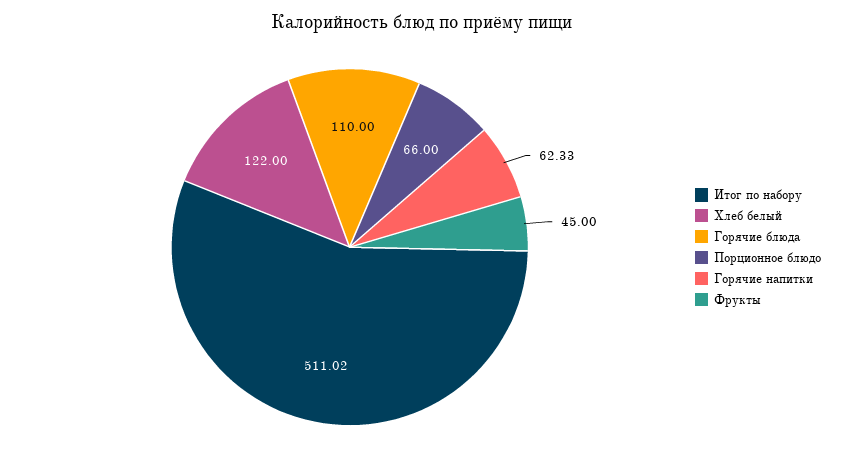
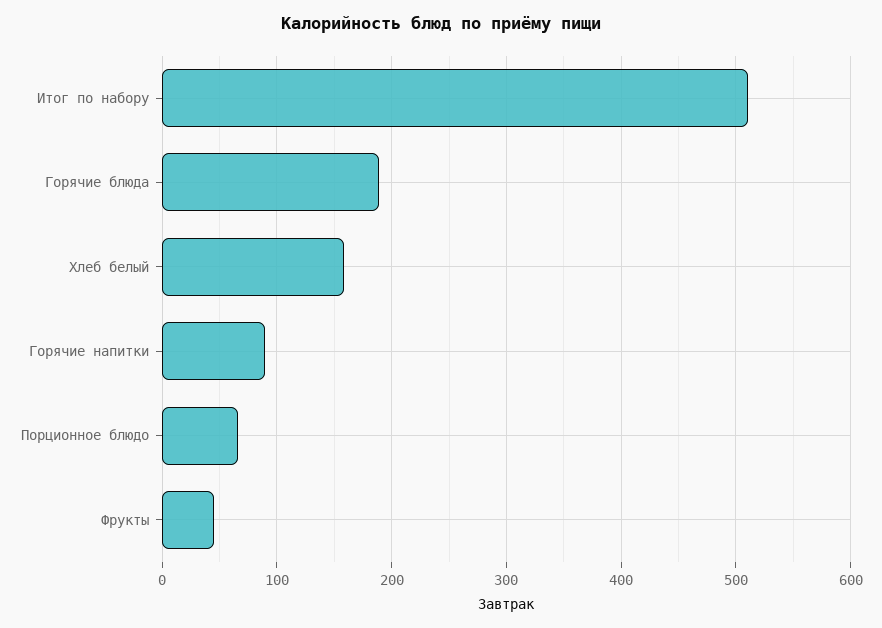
Хлеб белый: 122 -> 160
Горячие блюда: 110 -> 190
Горячие напитки: 62.33 -> 90

